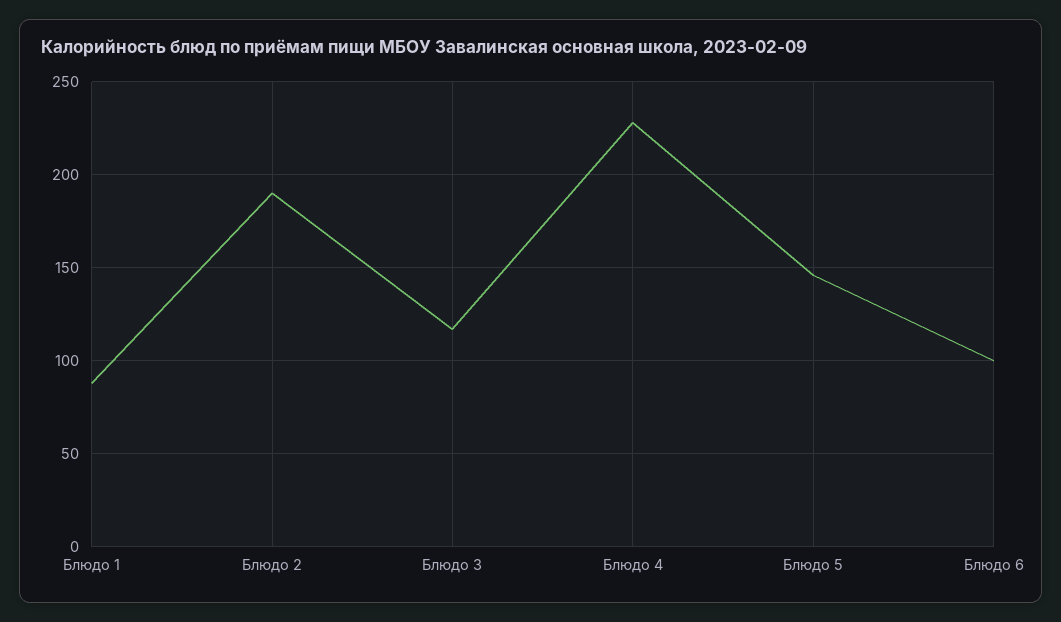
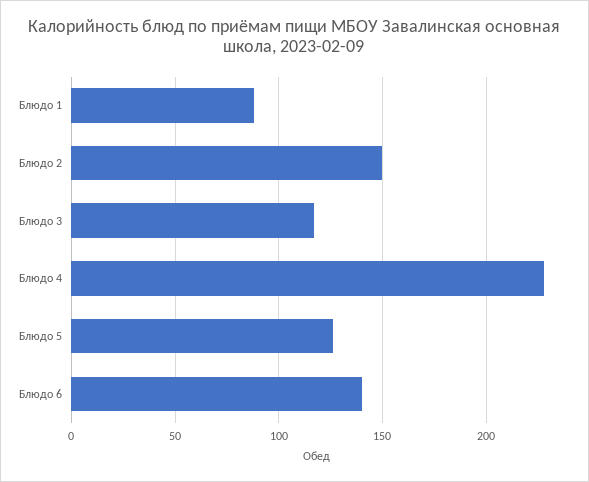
Блюдо 2: 190 -> 150
Блюдо 5: 145 -> 125
Блюдо 6: 100 -> 140

